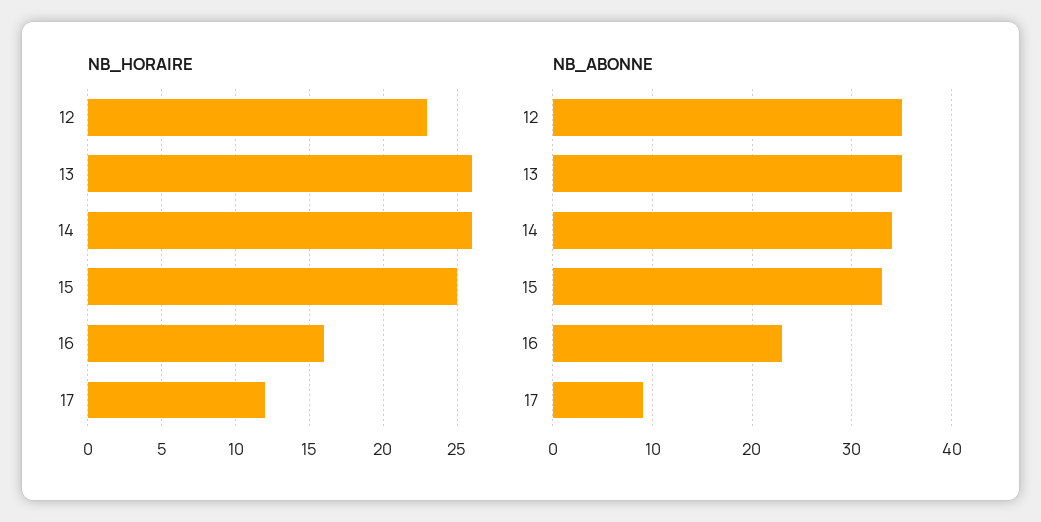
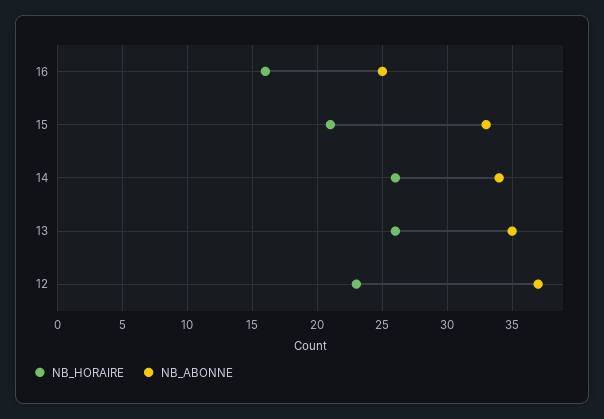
NB_HORAIRE, 15: 25 -> 21
NB_HORAIRE, 17: 12 -> none
NB_ABONNE, 12: 35 -> 37
NB_ABONNE, 16: 23 -> 25
NB_ABONNE, 17: 9 -> none

